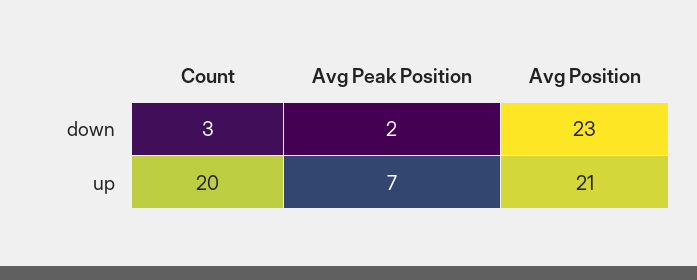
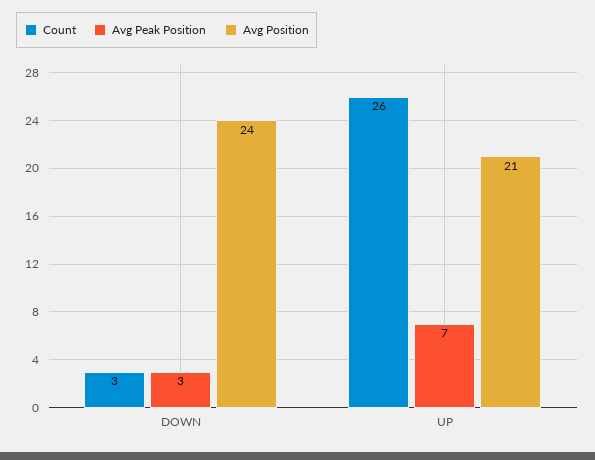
Avg Peak Position, down: 2 -> 3
Avg Position, down: 23 -> 24
Count, up: 20 -> 26

